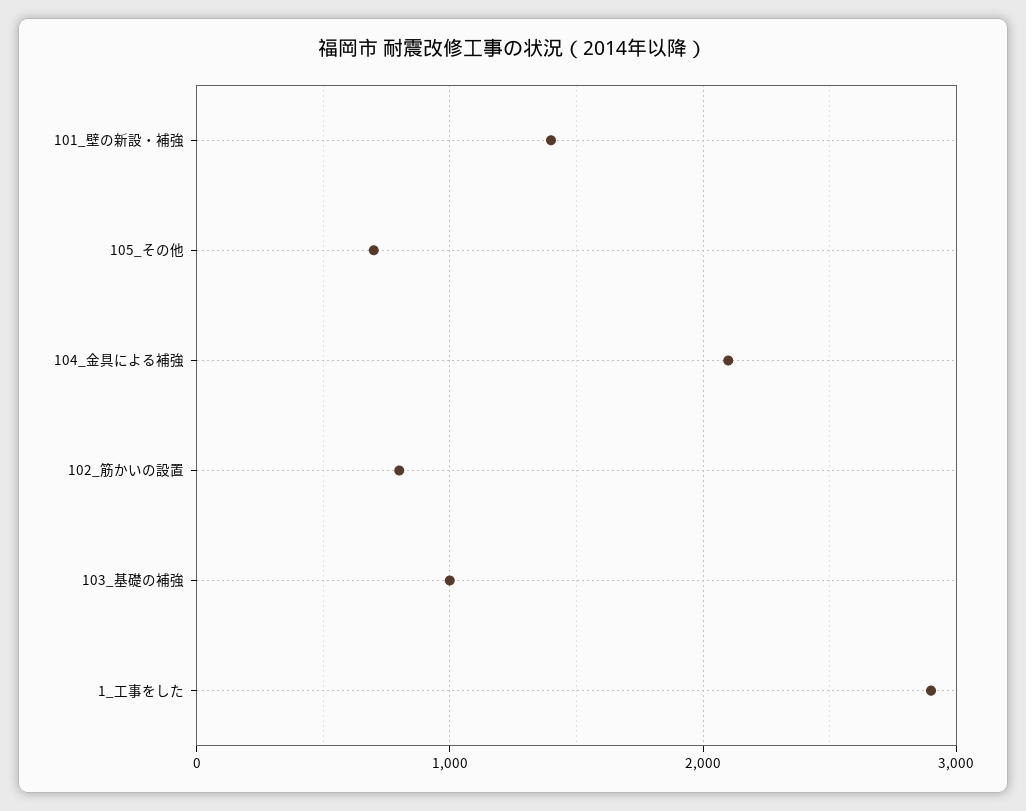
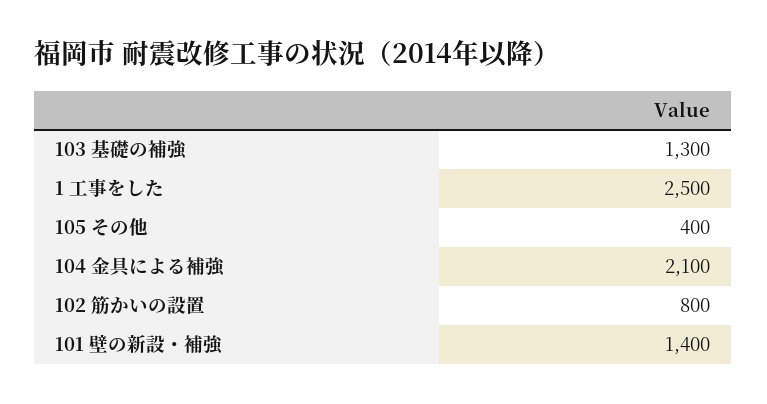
105_その他: 700 -> 400
103_基礎の補強: 1000 -> 1300
1_工事をした: 2900 -> 2500

